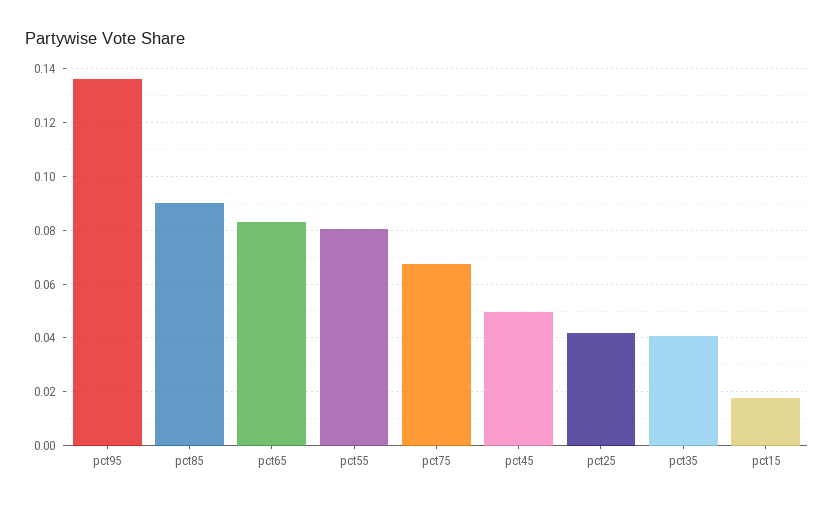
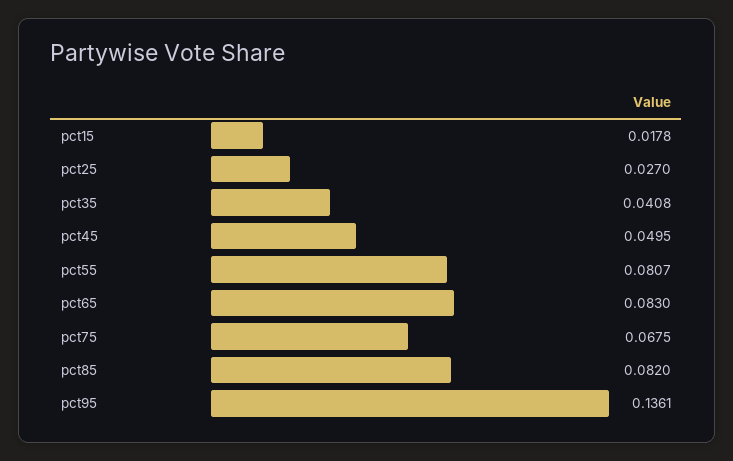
pct85: 0.09 -> 0.082
pct25: 0.0425 -> 0.027

